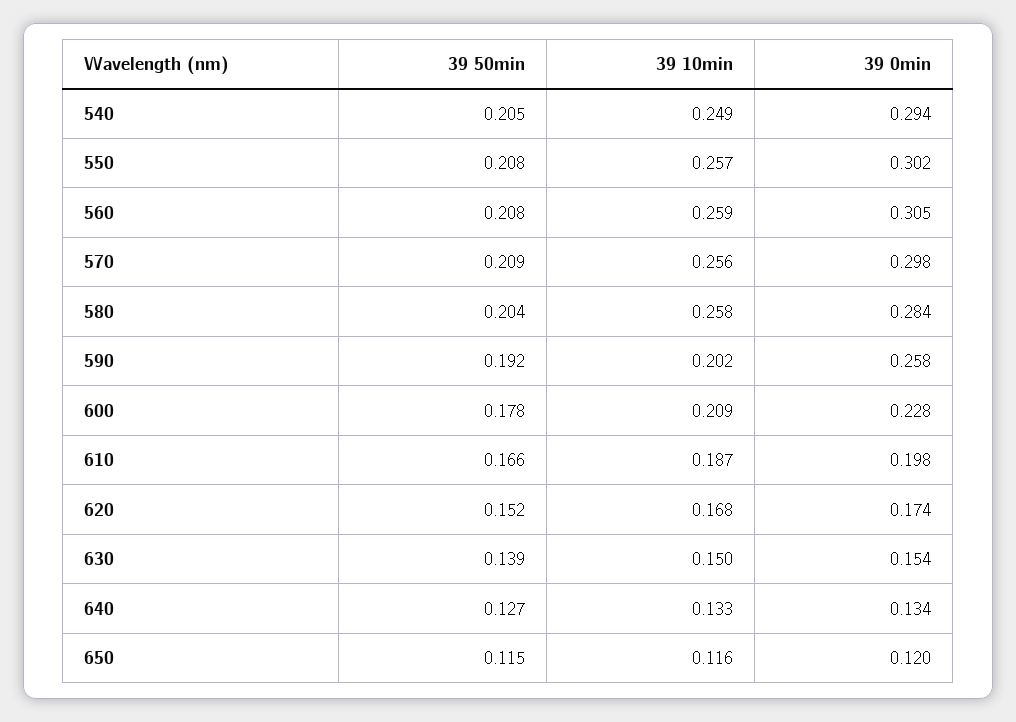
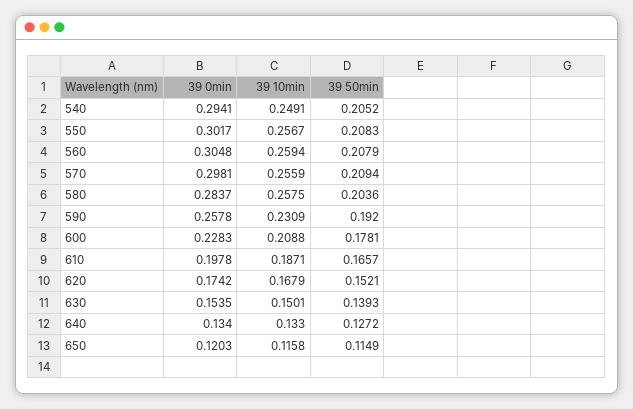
39 10min, 590: 0.202 -> 0.2309

